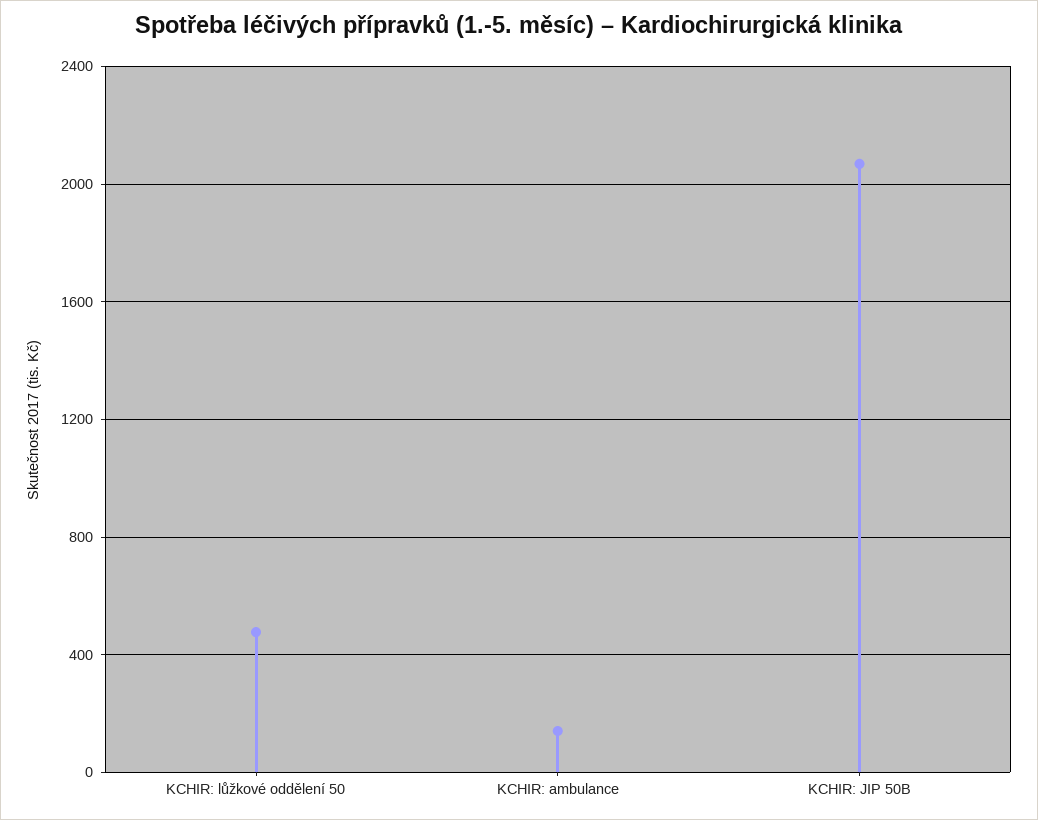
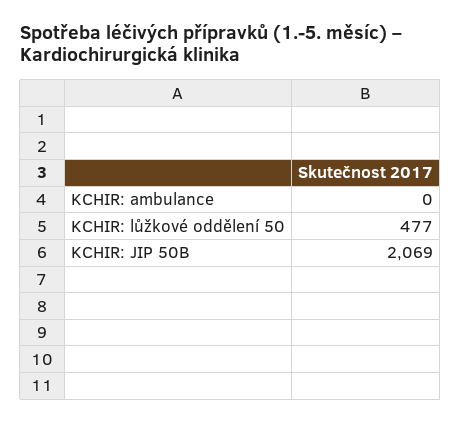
KCHIR: ambulance: 150 -> 0

